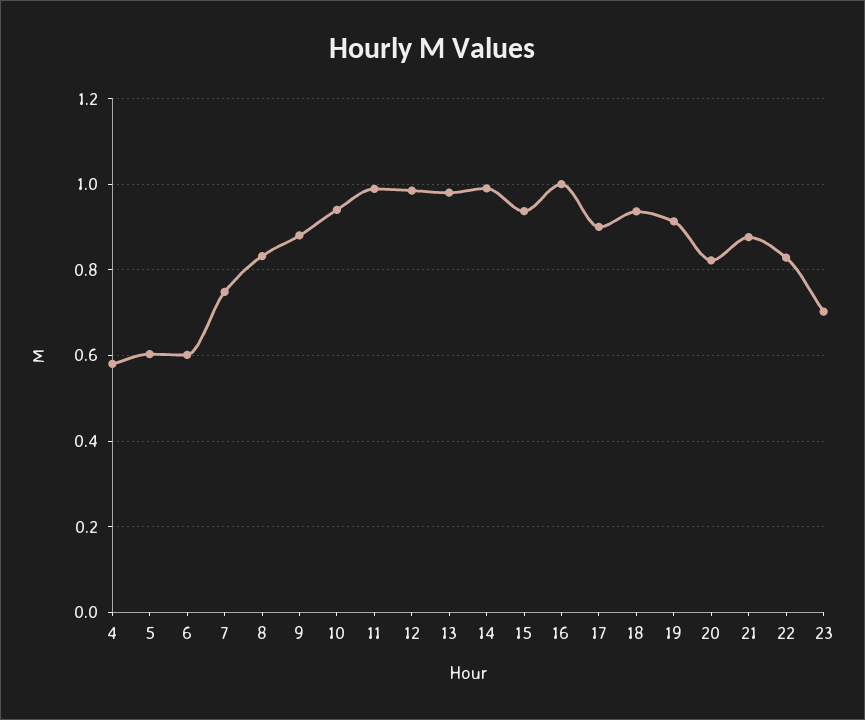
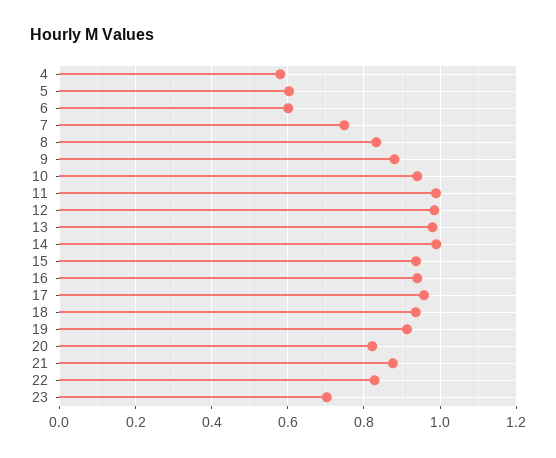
16: 1 -> 0.94
17: 0.9 -> 0.96

